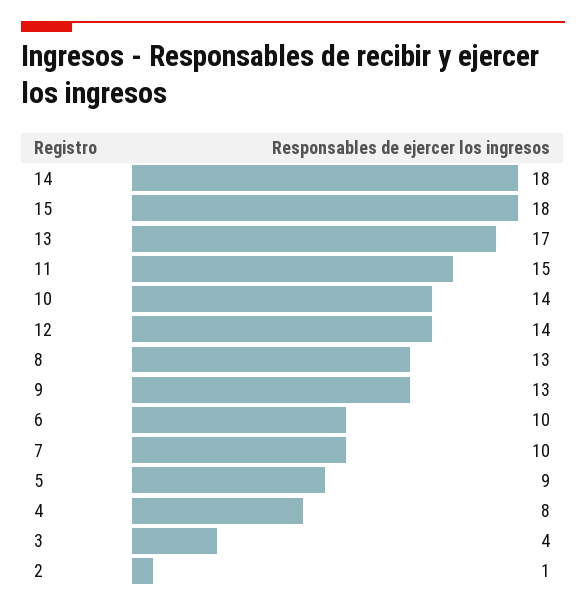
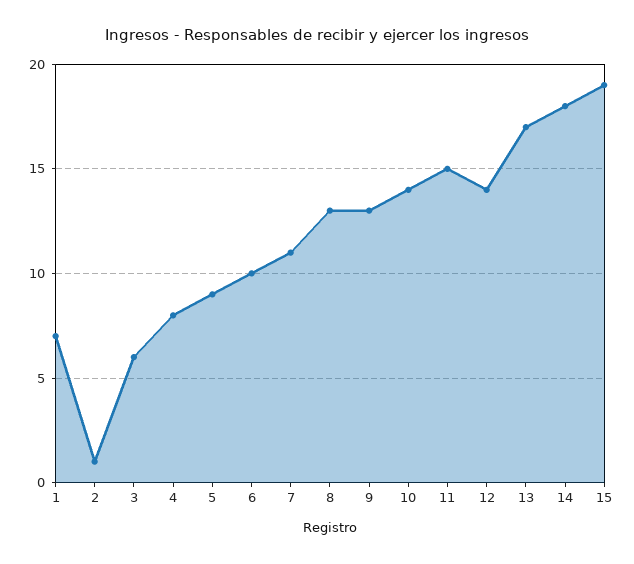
15: 18 -> 19
7: 10 -> 11
3: 4 -> 6
1: none -> 7

